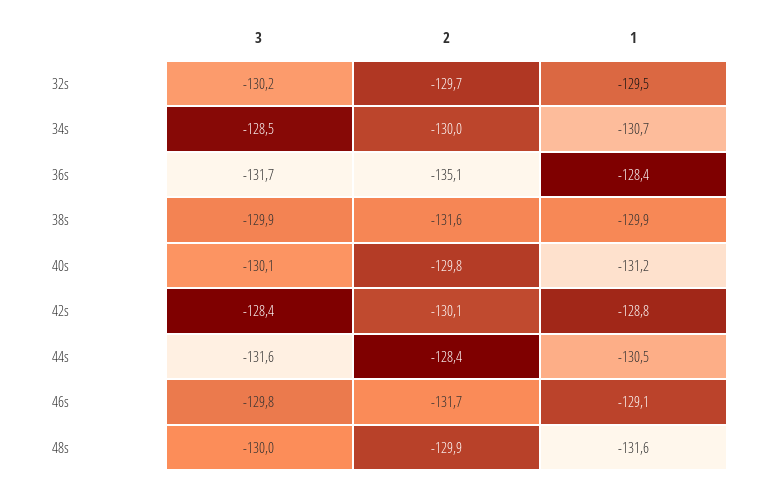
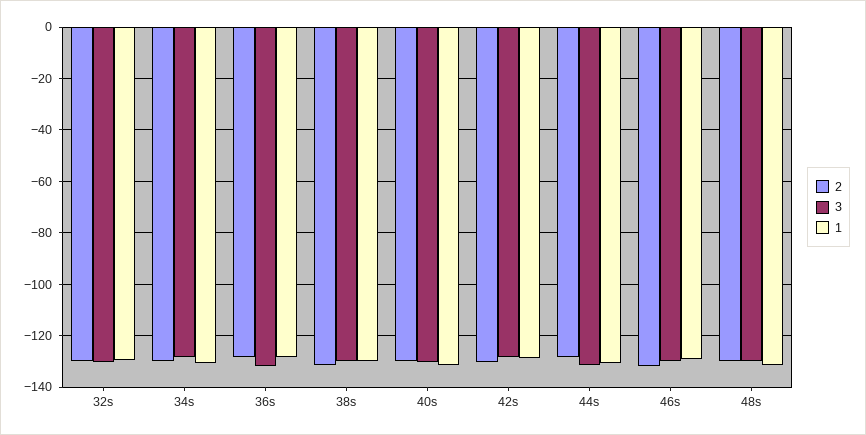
2, 36s: -135.1 -> -127.5

